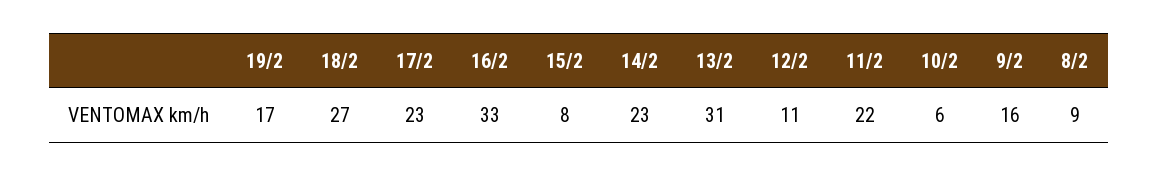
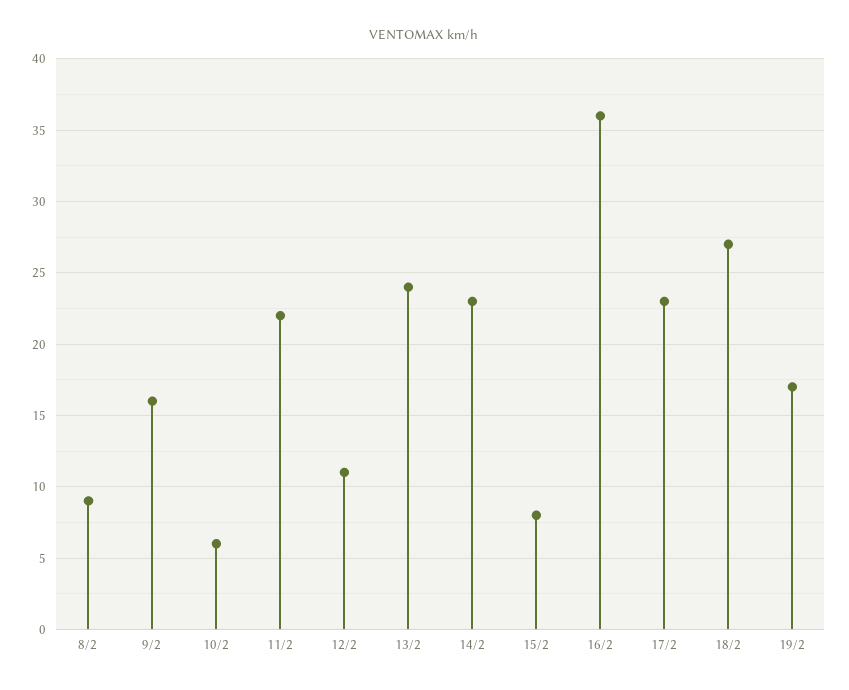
16/2: 33 -> 36
13/2: 31 -> 24

